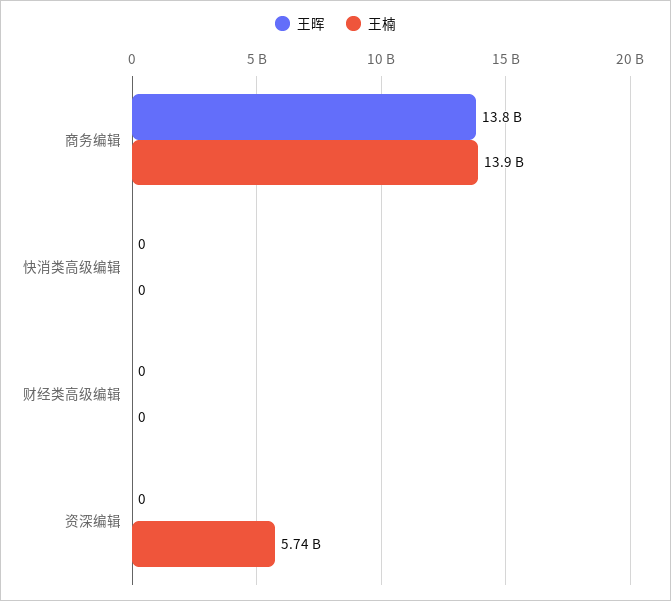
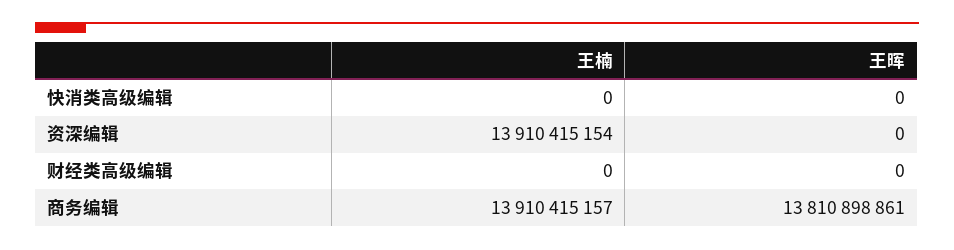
王楠, 资深编辑: 5740000000 -> 13910415154

